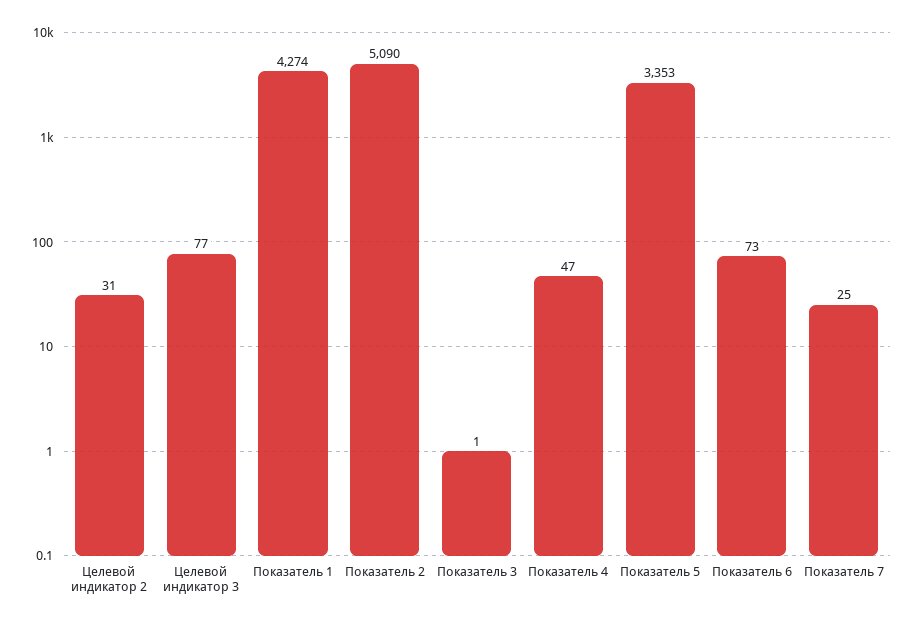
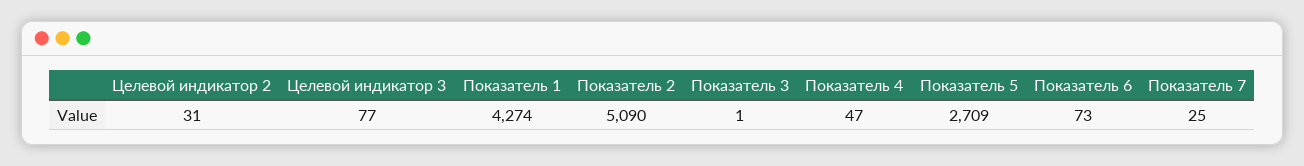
Показатель 5: 3353 -> 2709

